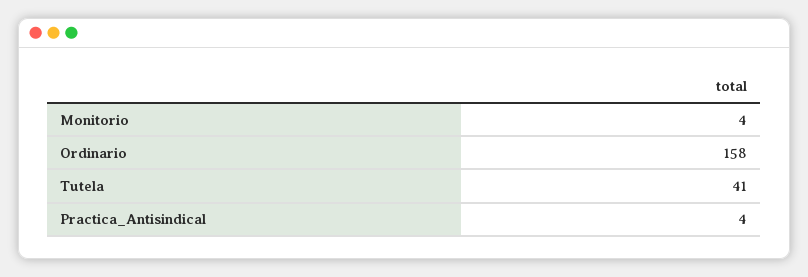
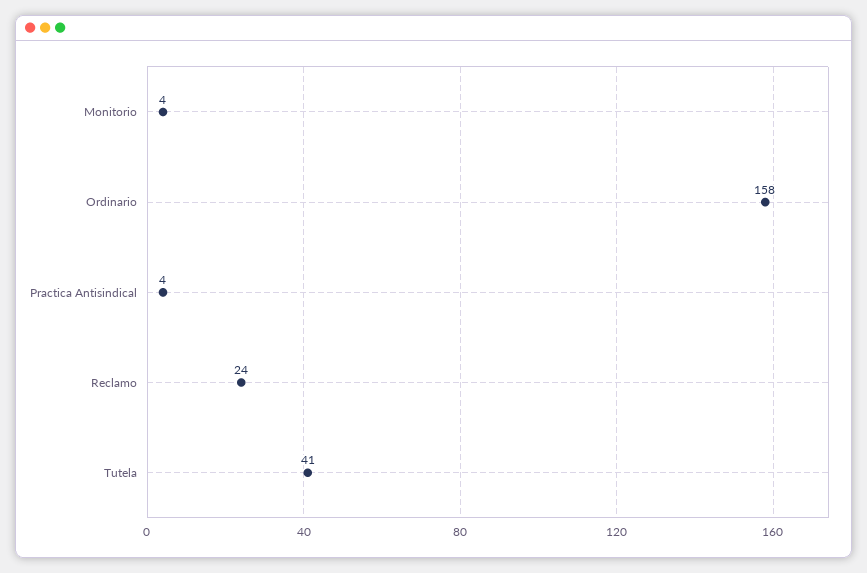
Reclamo: none -> 24

